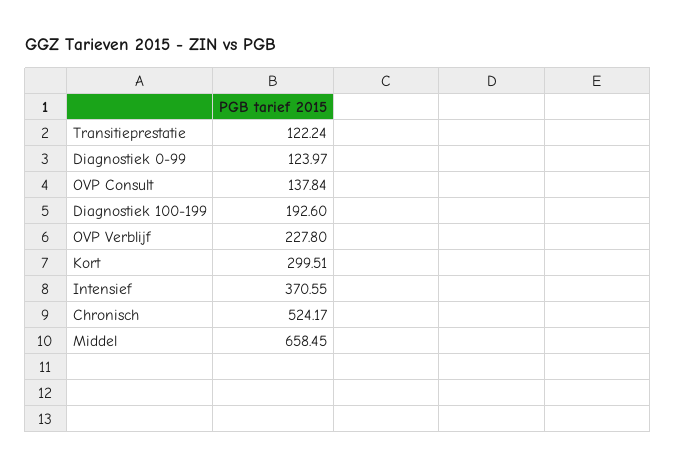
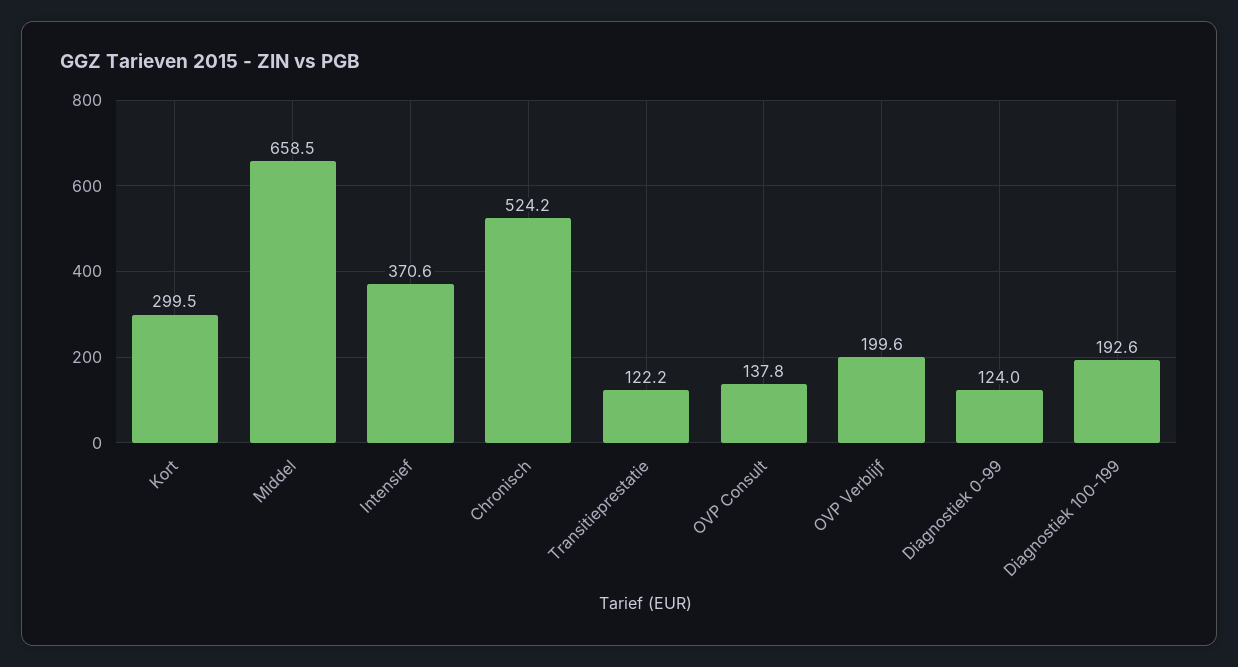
OVP Verblijf: 227.8 -> 199.6

